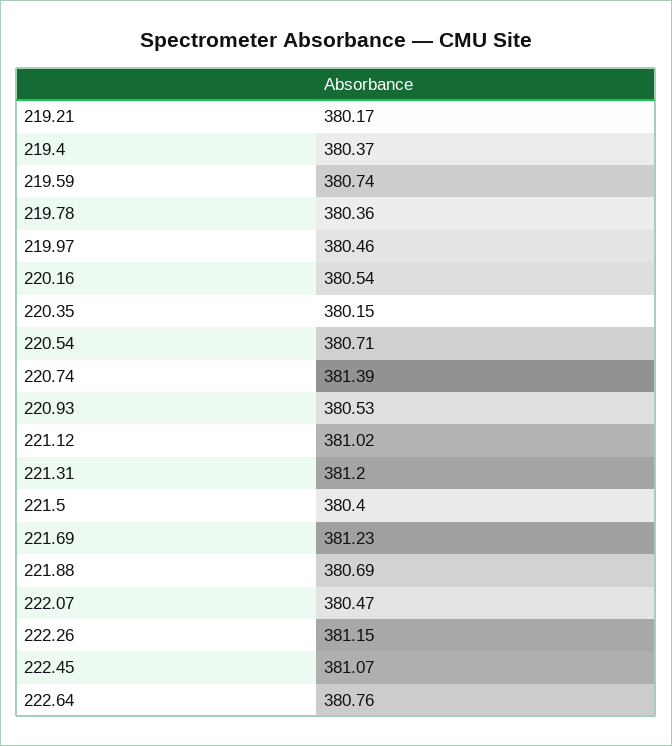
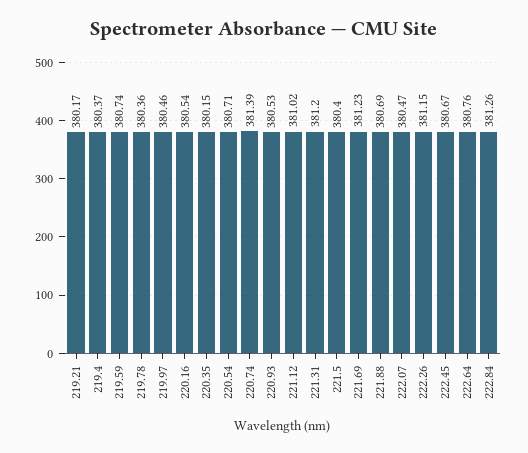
222.45: 381.07 -> 380.67
222.84: none -> 381.26

